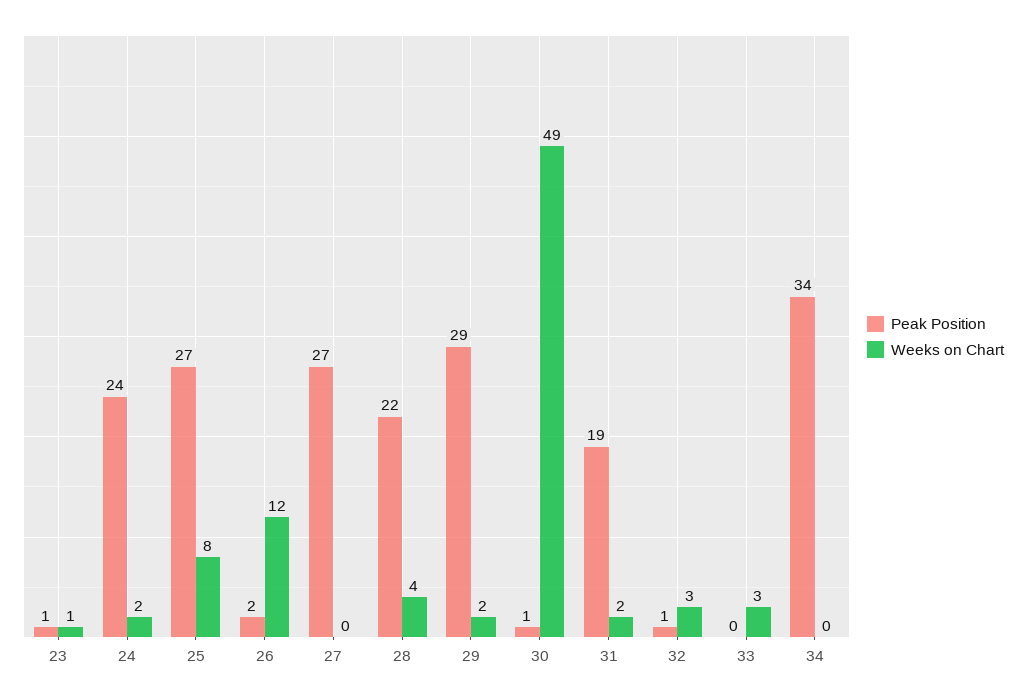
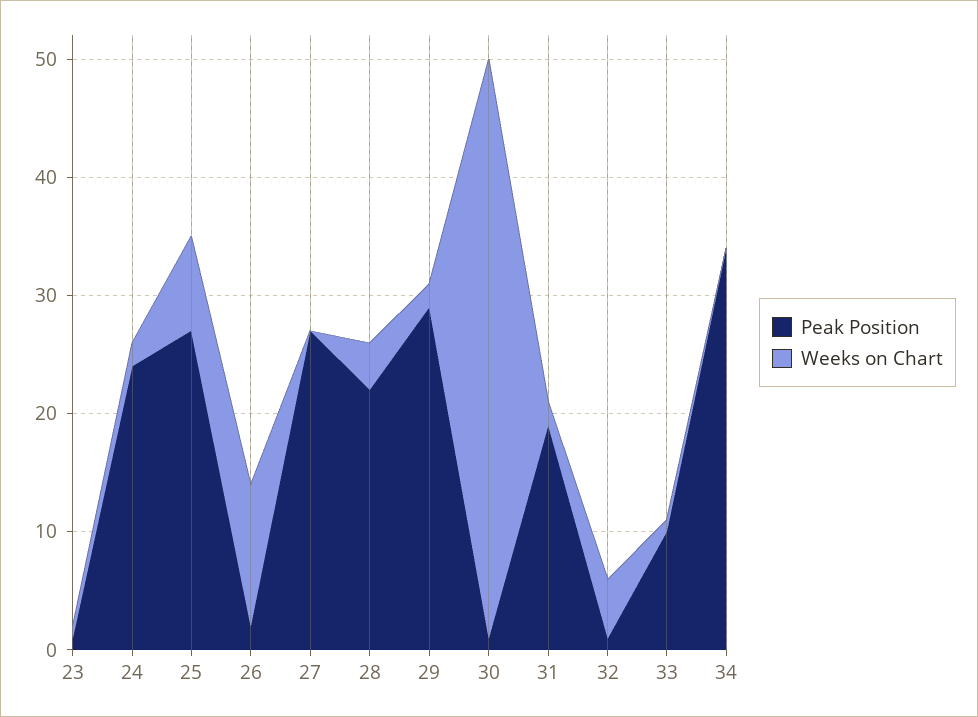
Weeks on Chart, 32: 3 -> 5
Peak Position, 33: 0 -> 10
Weeks on Chart, 33: 3 -> 1

